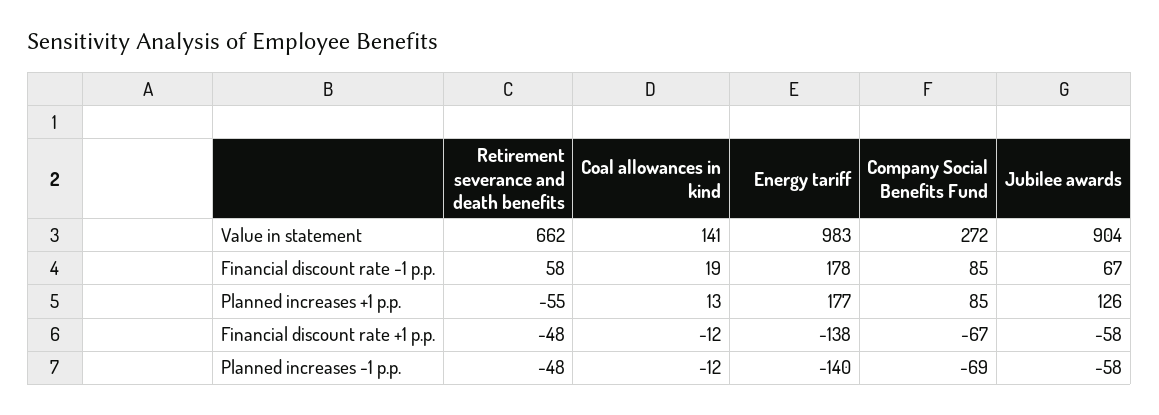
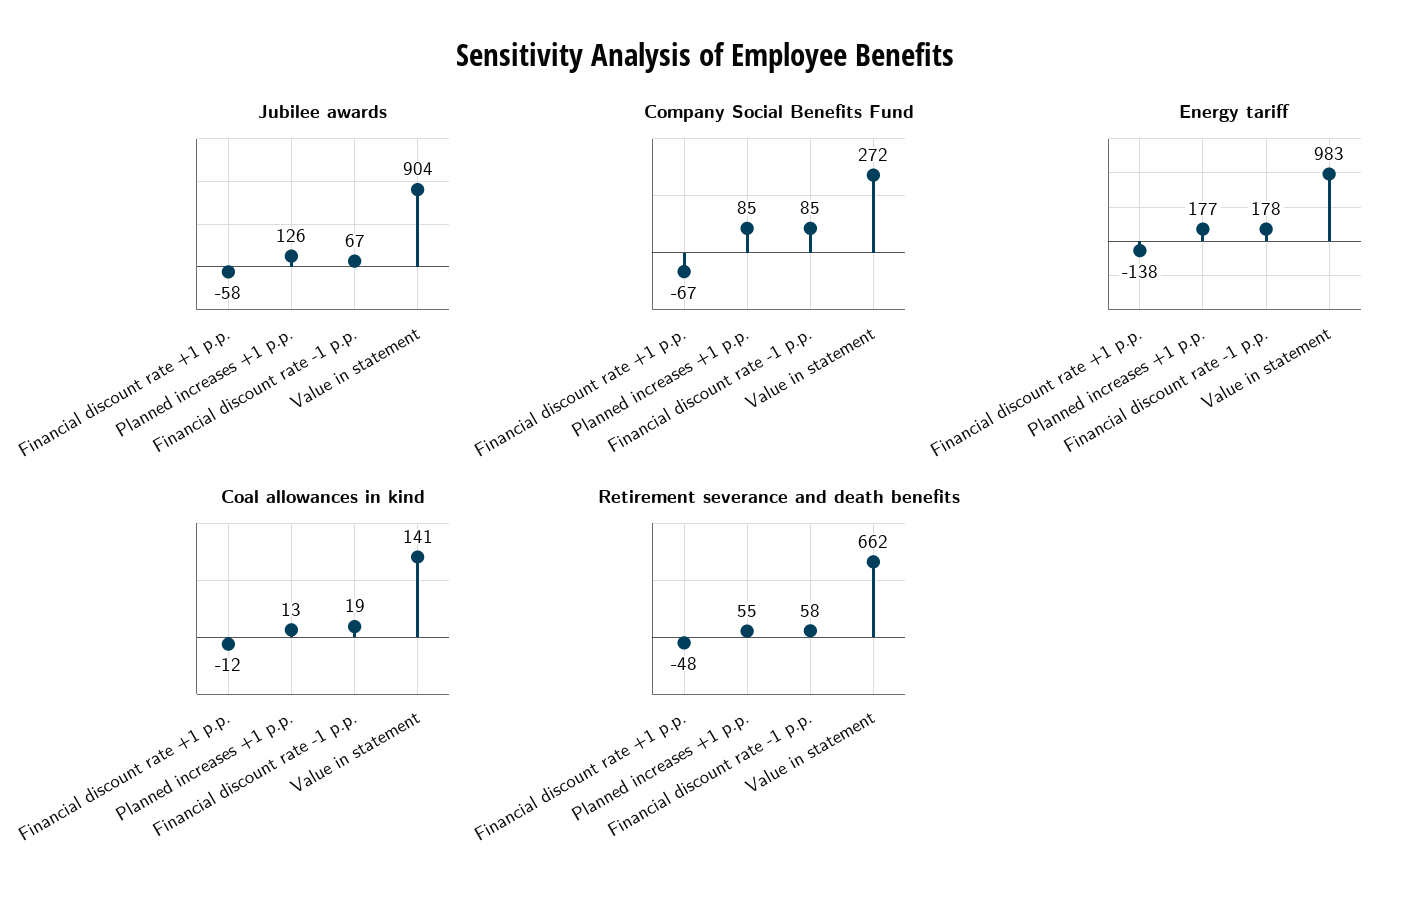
Retirement severance and death benefits, Planned increases +1 p.p.: -55 -> 55
Retirement severance and death benefits, Planned increases -1 p.p.: -48 -> none
Coal allowances in kind, Planned increases -1 p.p.: -12 -> none
Energy tariff, Planned increases -1 p.p.: -140 -> none
Company Social Benefits Fund, Planned increases -1 p.p.: -69 -> none
Jubilee awards, Planned increases -1 p.p.: -58 -> none

